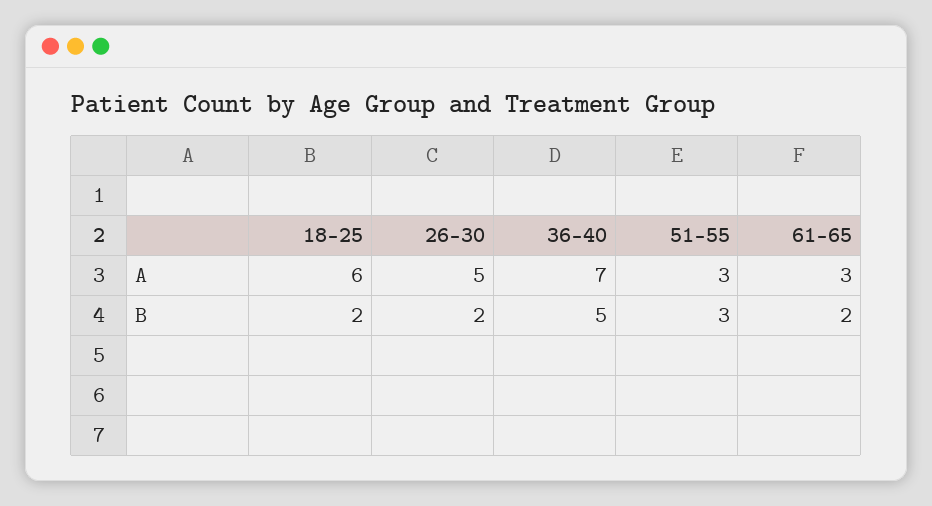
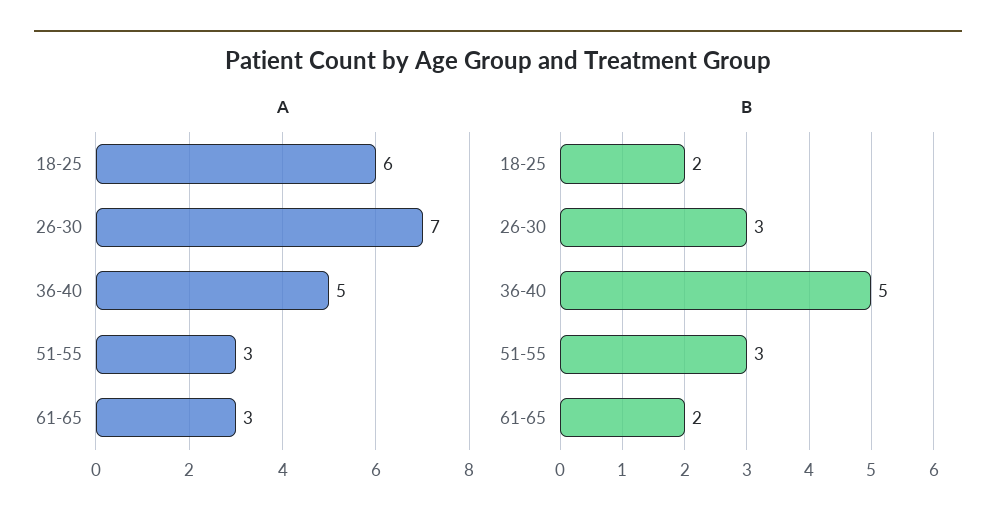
A, 26-30: 5 -> 7
A, 36-40: 7 -> 5
B, 26-30: 2 -> 3

